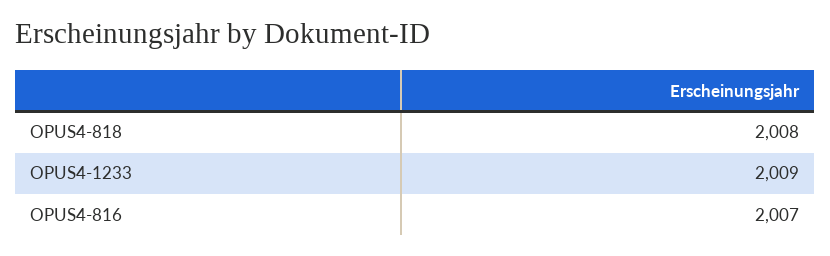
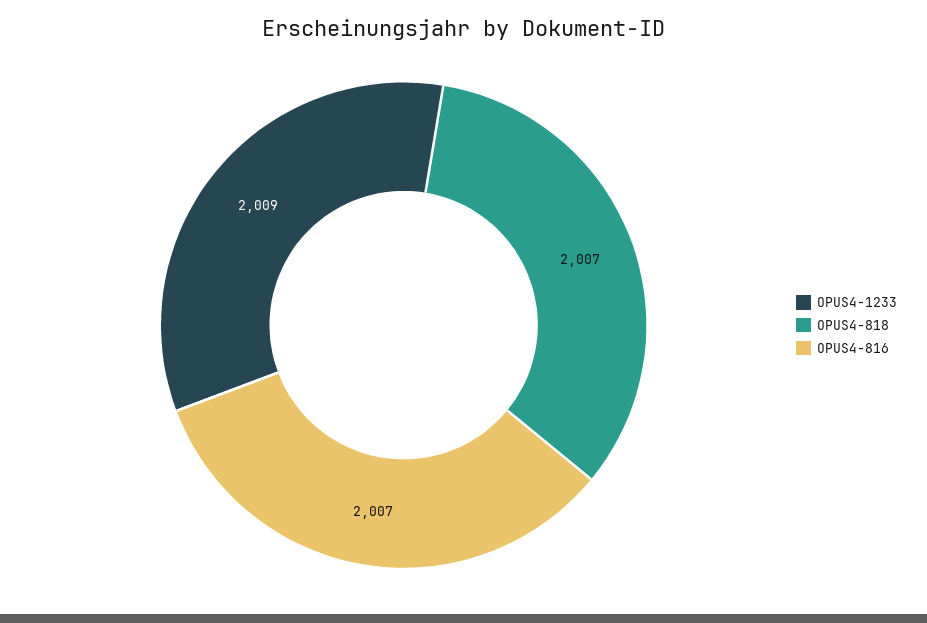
OPUS4-818: 2008 -> 2007

